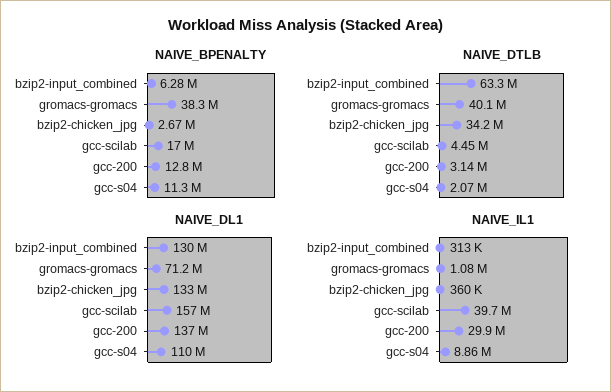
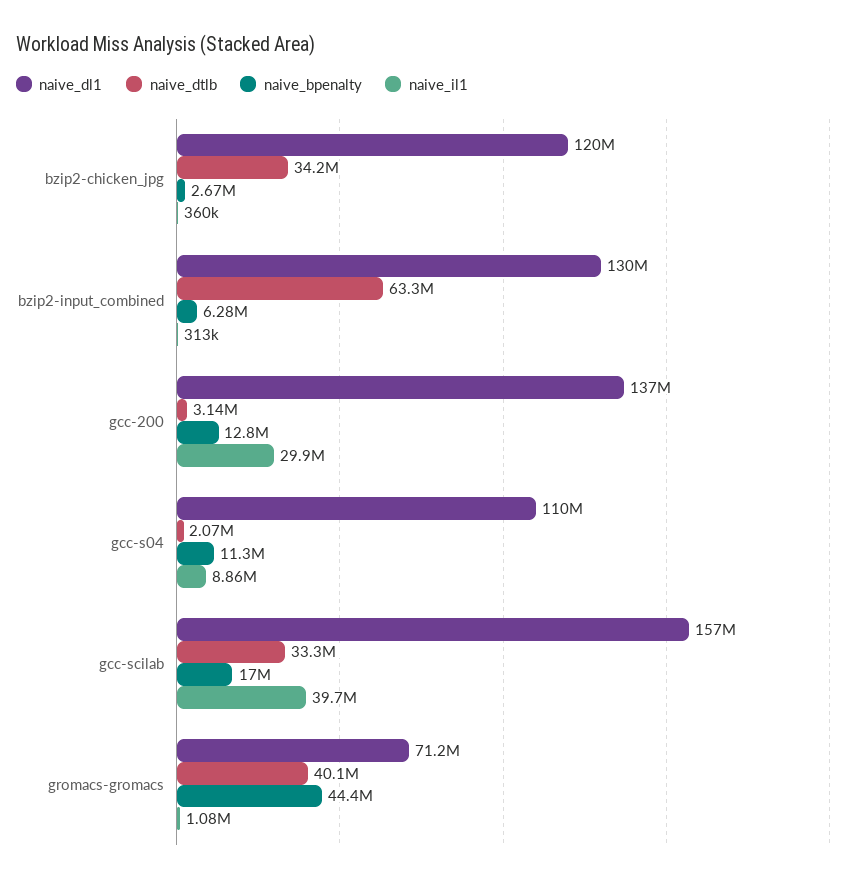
NAIVE_BPENALTY, gromacs-gromacs: 38300000 -> 44400000
NAIVE_DTLB, gcc-scilab: 4450000 -> 33300000
NAIVE_DL1, bzip2-chicken_jpg: 133000000 -> 120000000

